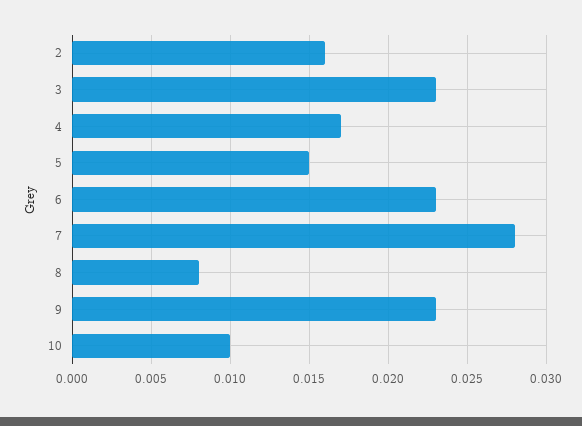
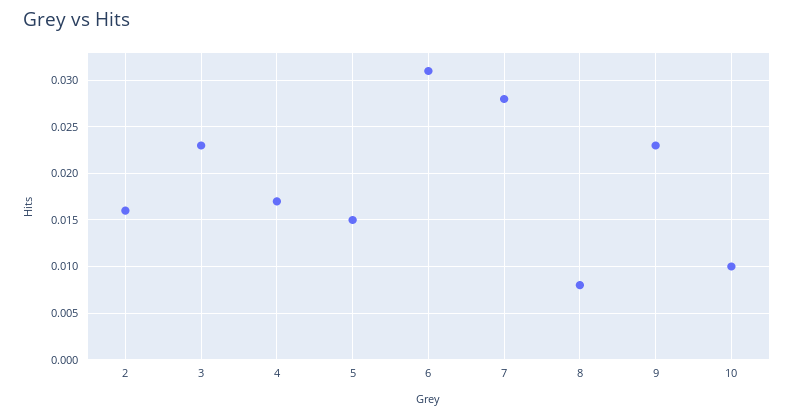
6: 0.023 -> 0.031

